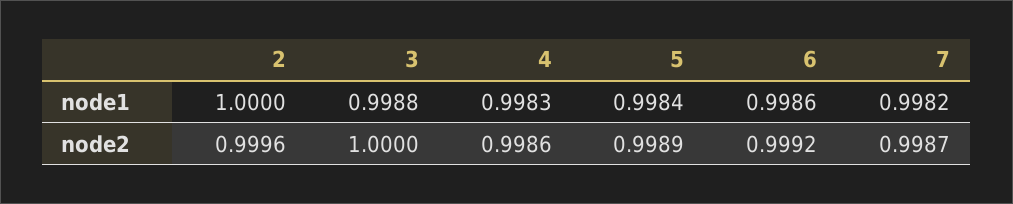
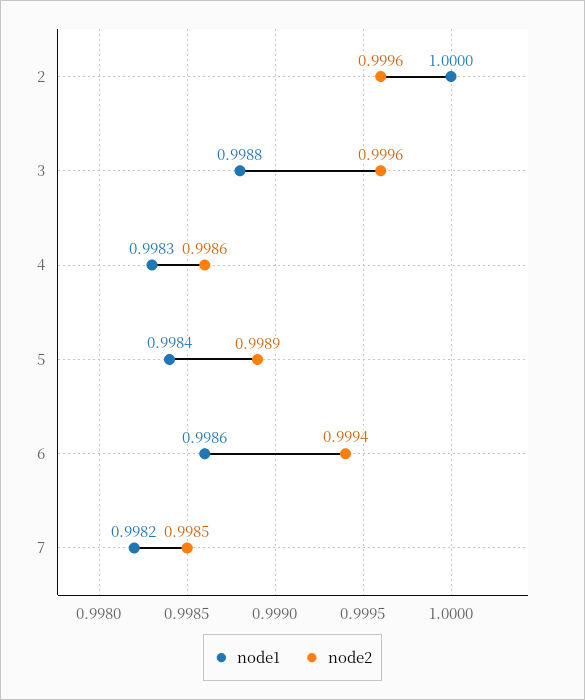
node2, 3: 1 -> 0.9996
node2, 6: 0.9992 -> 0.9994
node2, 7: 0.9987 -> 0.9985

